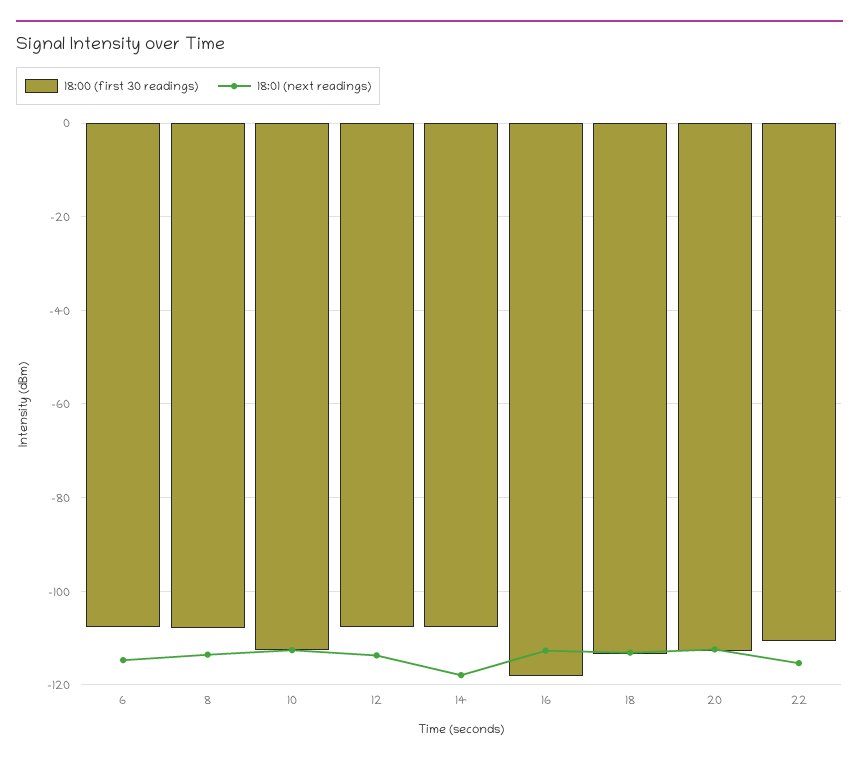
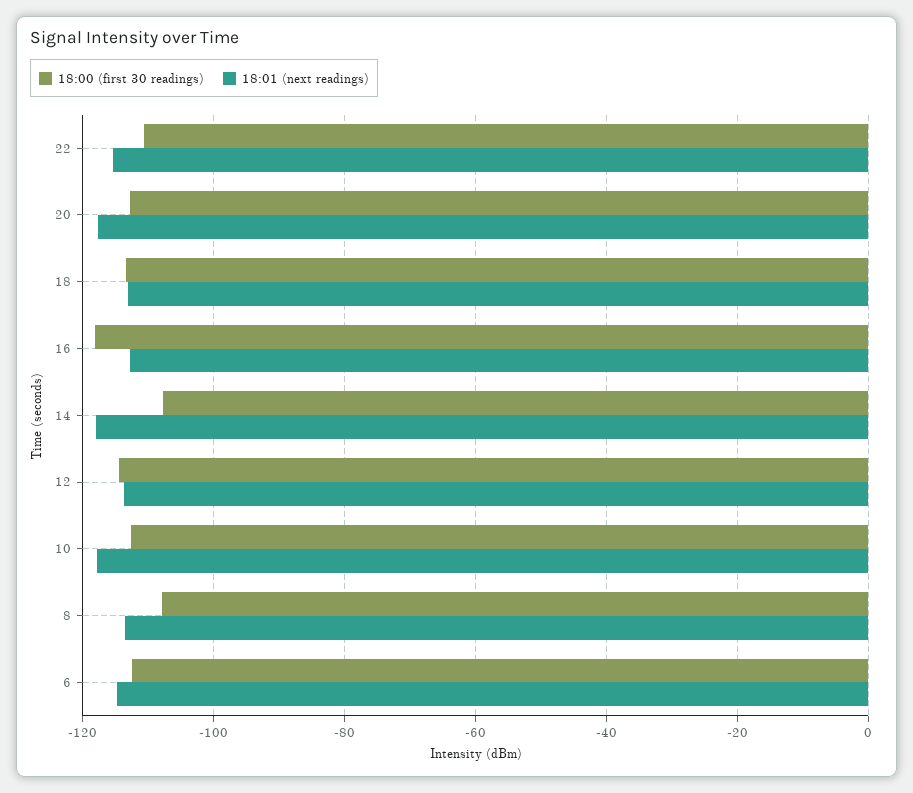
18:00 (first 30 readings), 6: -108 -> -112
18:01 (next readings), 10: -112 -> -118
18:00 (first 30 readings), 12: -108 -> -114
18:01 (next readings), 20: -112 -> -118

